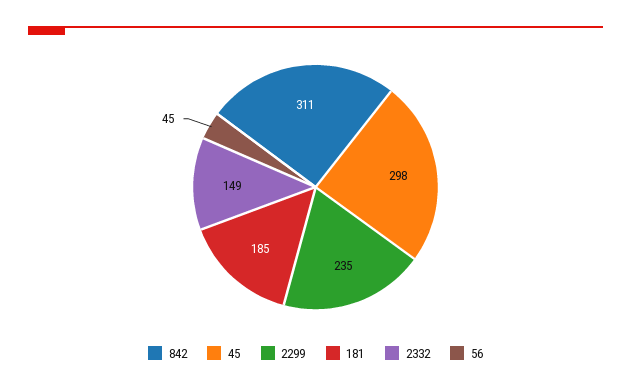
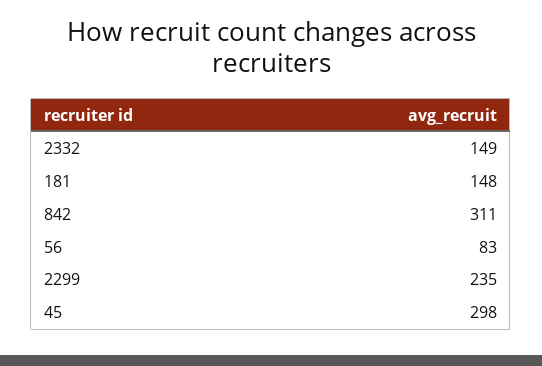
181: 185 -> 148
56: 45 -> 83

